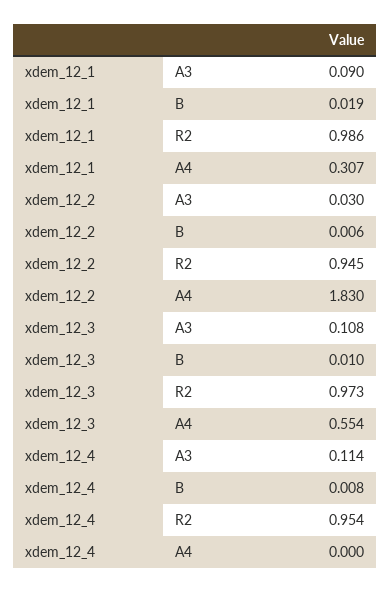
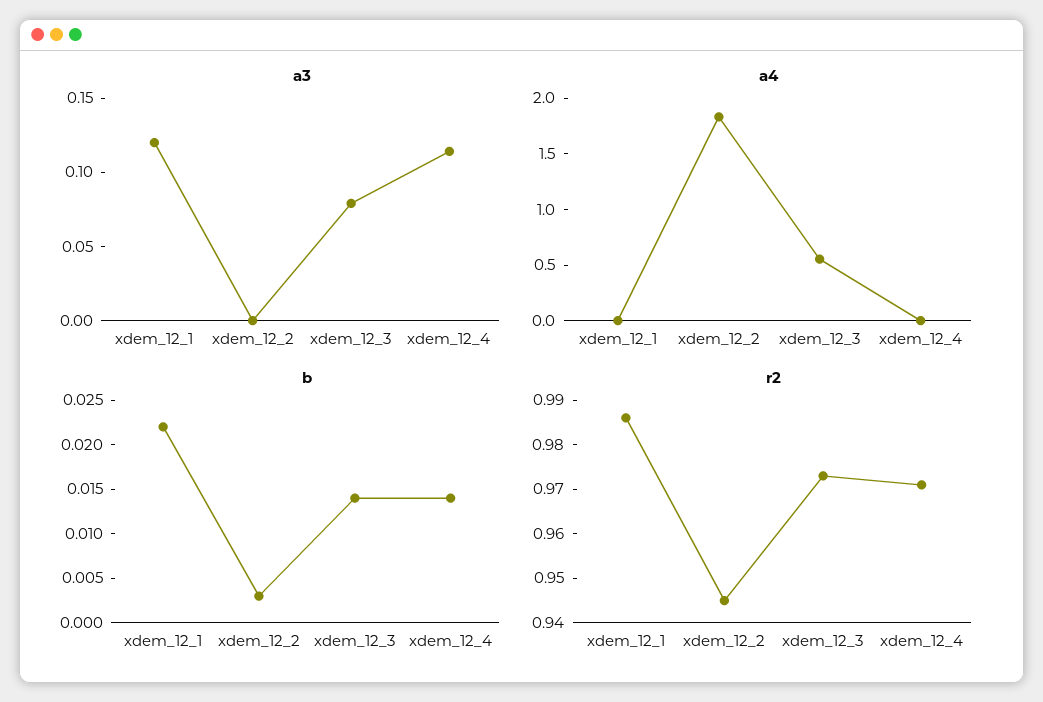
A3, xdem_12_1: 0.09 -> 0.12
B, xdem_12_1: 0.019 -> 0.022
A4, xdem_12_1: 0.307 -> 0
A3, xdem_12_2: 0.03 -> 0
B, xdem_12_2: 0.006 -> 0.003
A3, xdem_12_3: 0.108 -> 0.08
B, xdem_12_3: 0.01 -> 0.014
B, xdem_12_4: 0.008 -> 0.014
R2, xdem_12_4: 0.954 -> 0.97

